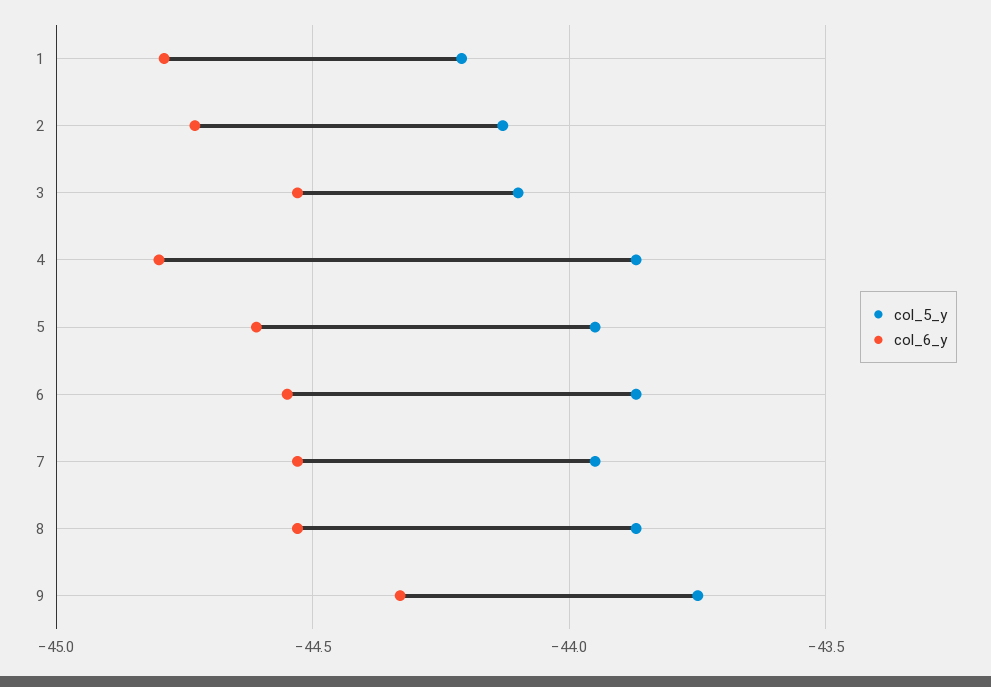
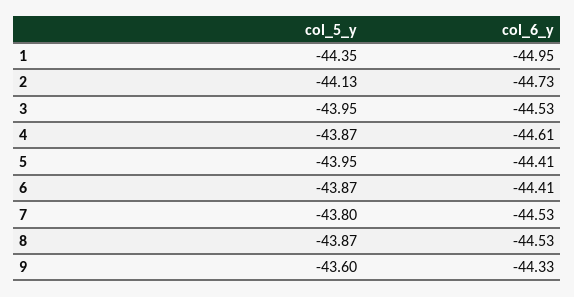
col_5_y, 1: -44.2 -> -44.35
col_6_y, 1: -44.8 -> -44.95
col_5_y, 3: -44.1 -> -43.95
col_6_y, 4: -44.8 -> -44.61
col_6_y, 5: -44.6 -> -44.41
col_6_y, 6: -44.55 -> -44.41
col_5_y, 7: -43.95 -> -43.8
col_5_y, 9: -43.75 -> -43.6

